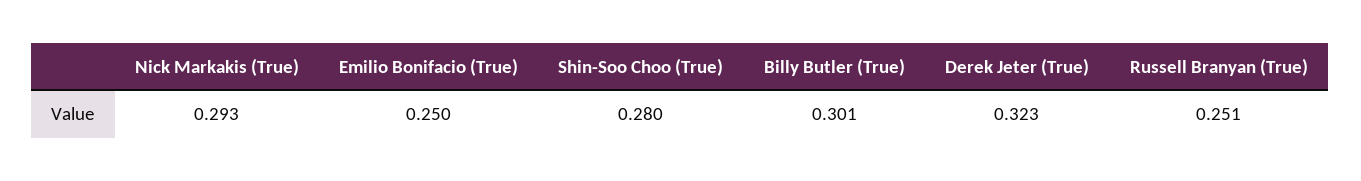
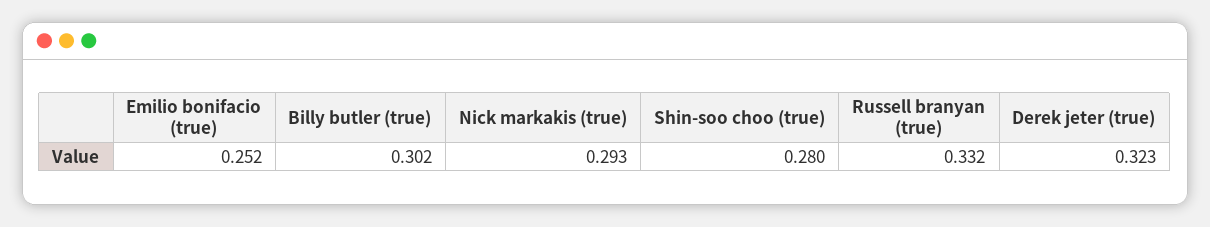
Emilio Bonifacio (True): 0.25 -> 0.252
Billy Butler (True): 0.301 -> 0.302
Russell Branyan (True): 0.251 -> 0.332

